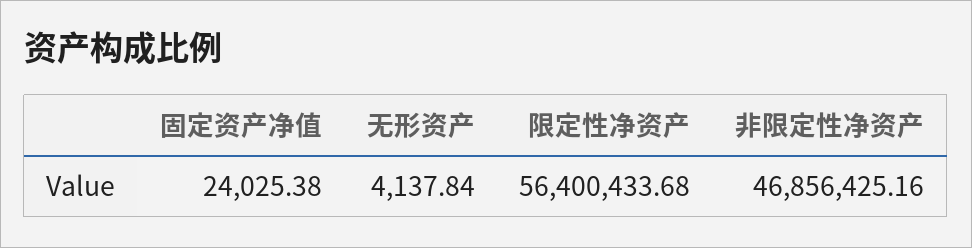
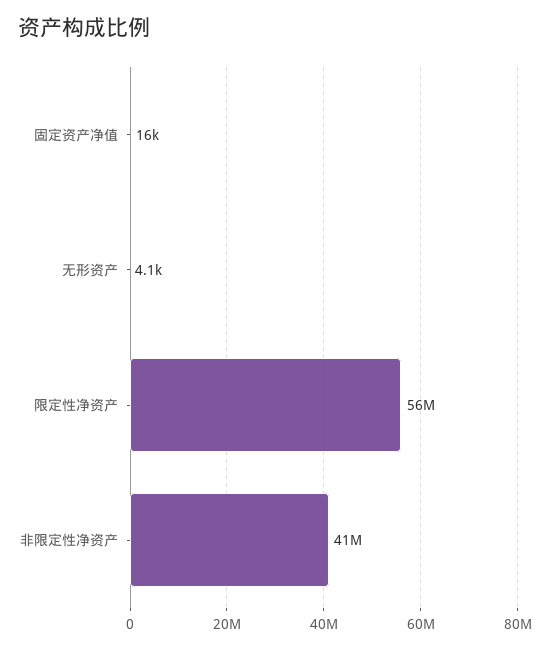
固定资产净值: 24025.38 -> 16000
非限定性净资产: 46856425.16 -> 41000000

